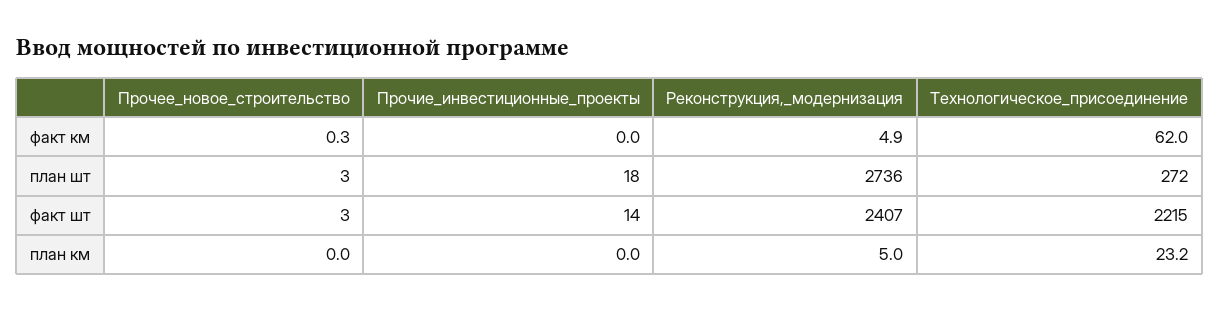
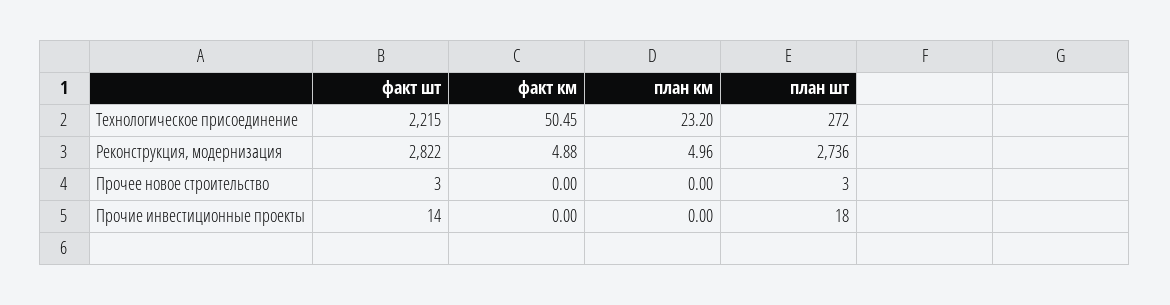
Прочее_новое_строительство, факт км: 0.3 -> 0
Технологическое_присоединение, факт км: 62 -> 50.45
Реконструкция,_модернизация, факт шт: 2407 -> 2822

